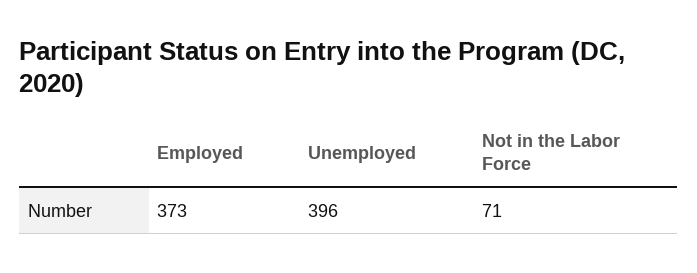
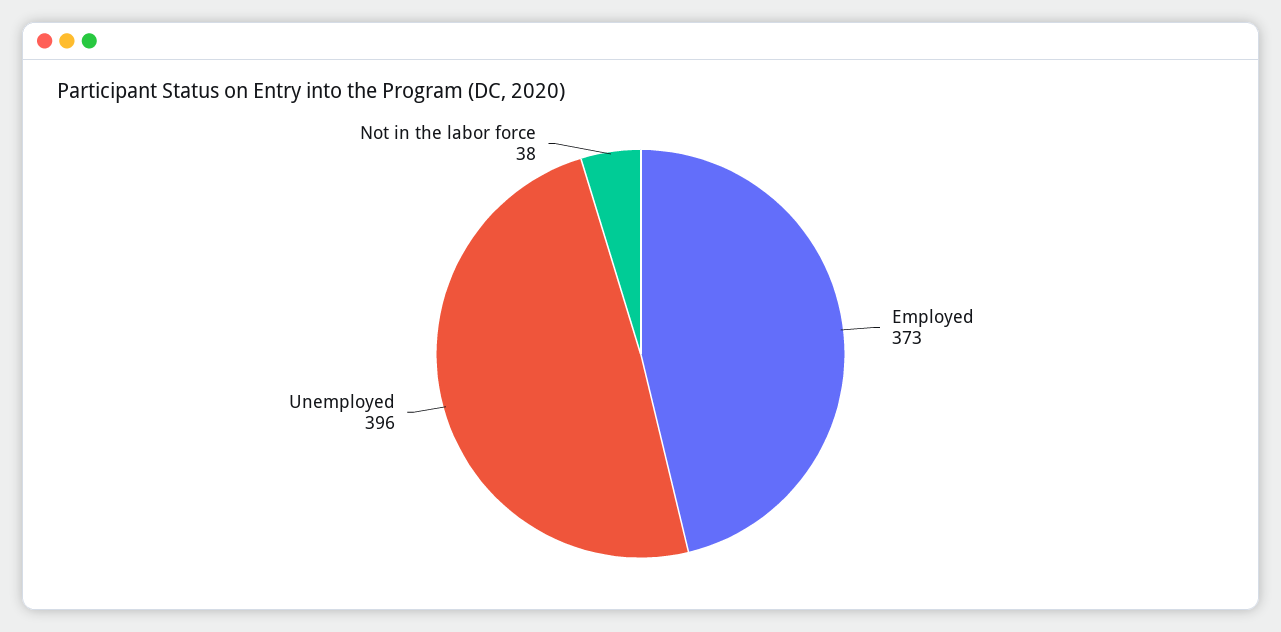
Not in the Labor Force: 71 -> 38

